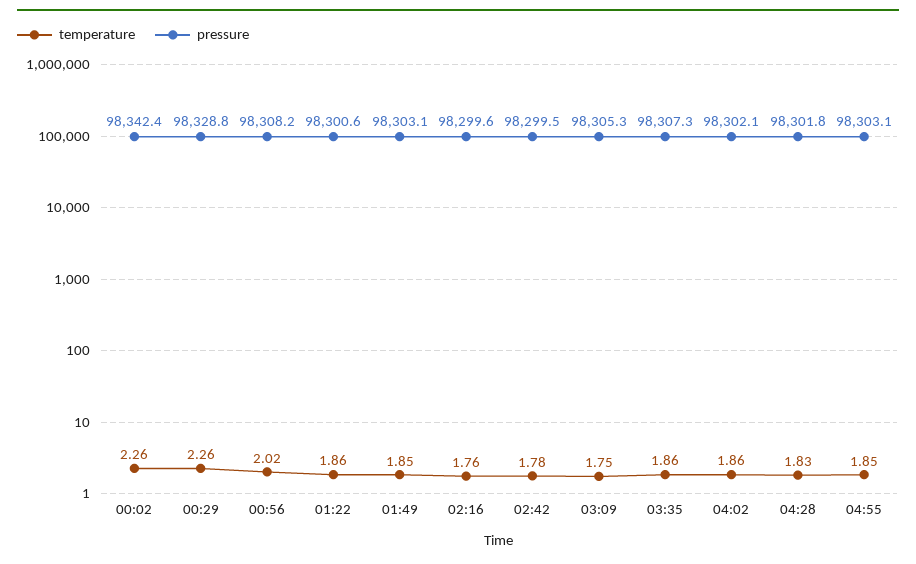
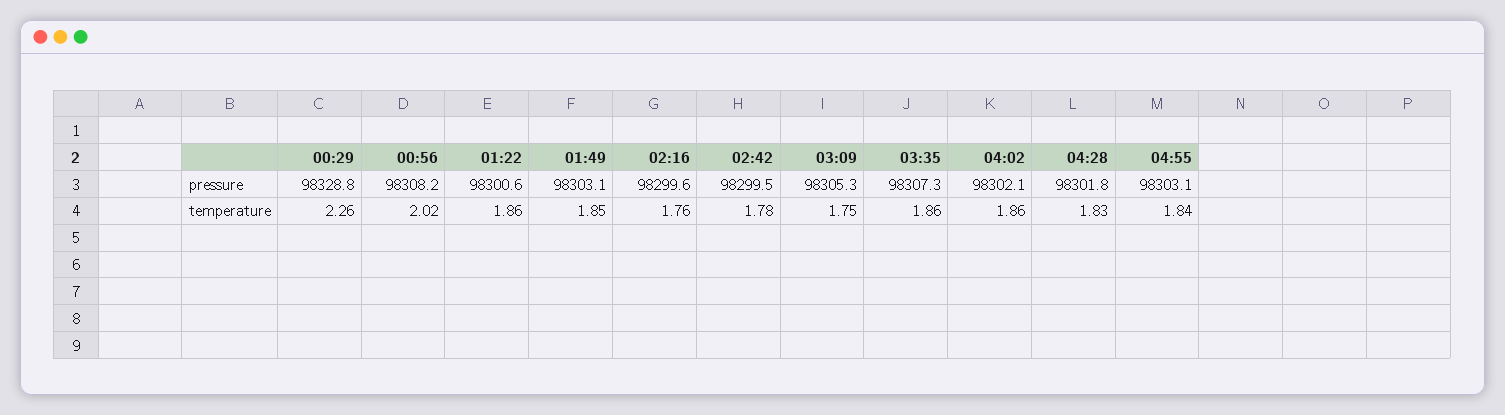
temperature, 00:02: 2.26 -> none
pressure, 00:02: 98342.4 -> none
temperature, 04:55: 1.85 -> 1.84

